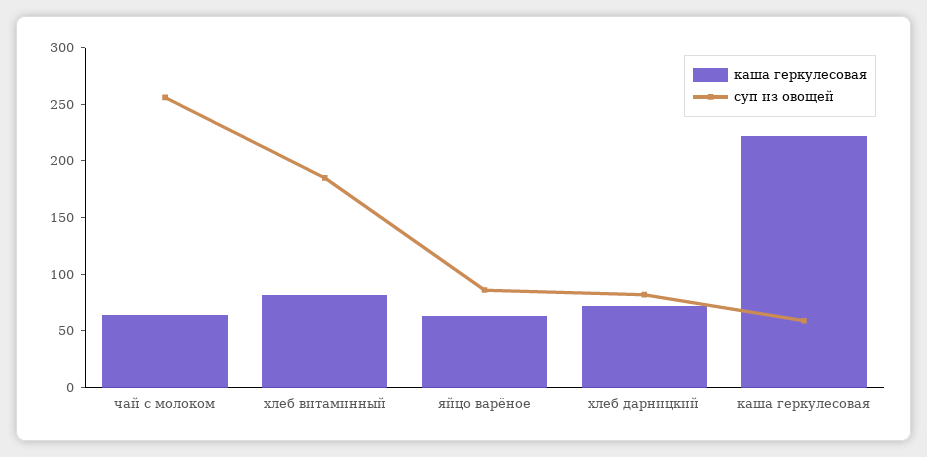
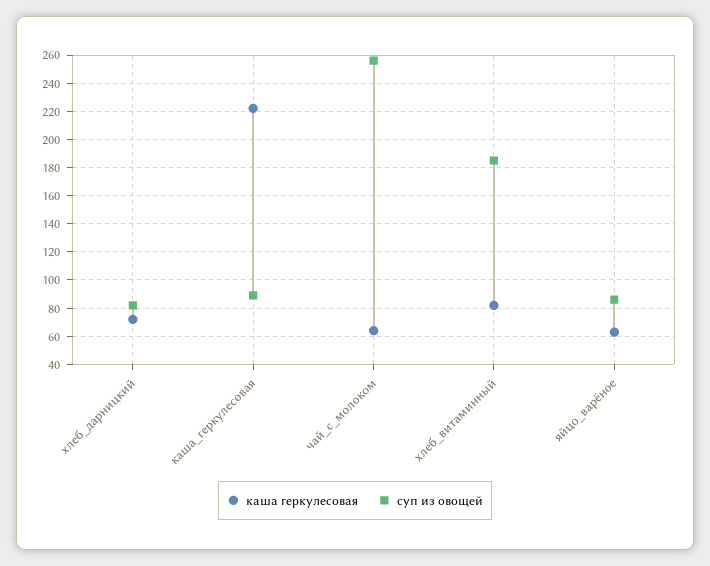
суп из овощей, каша геркулесовая: 60 -> 90

